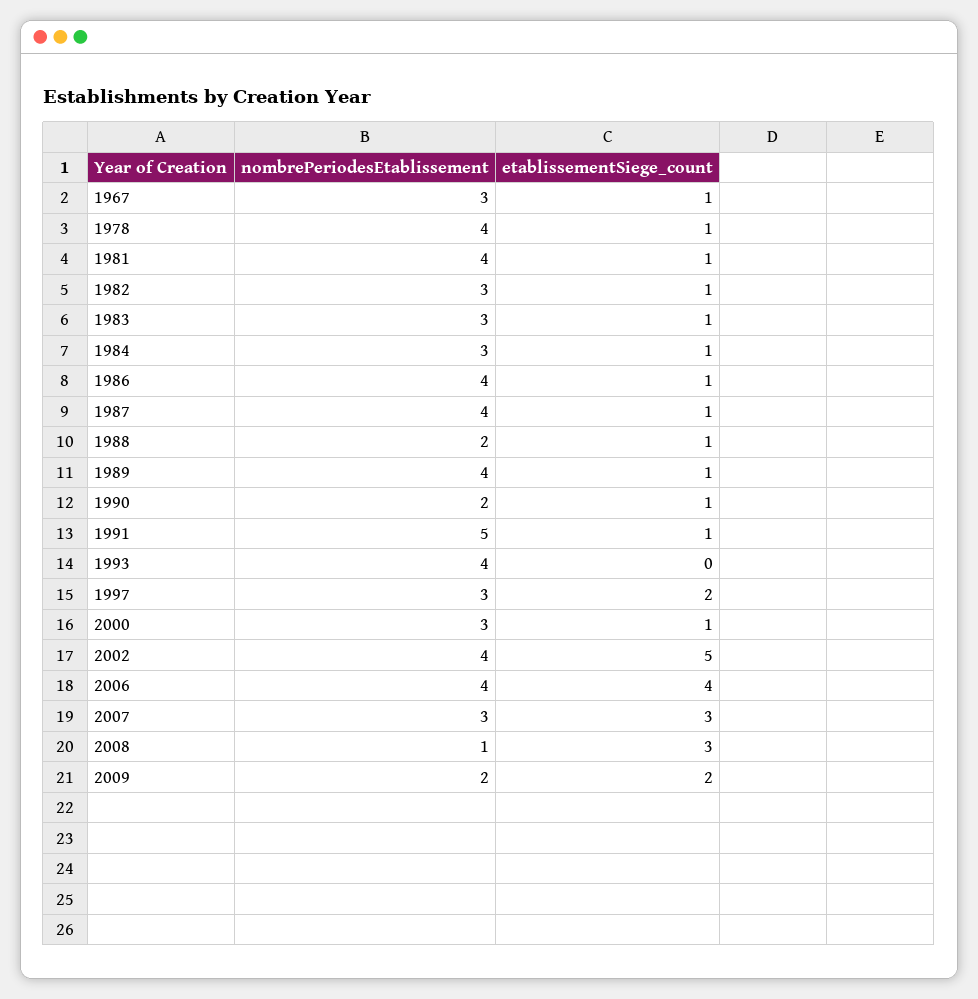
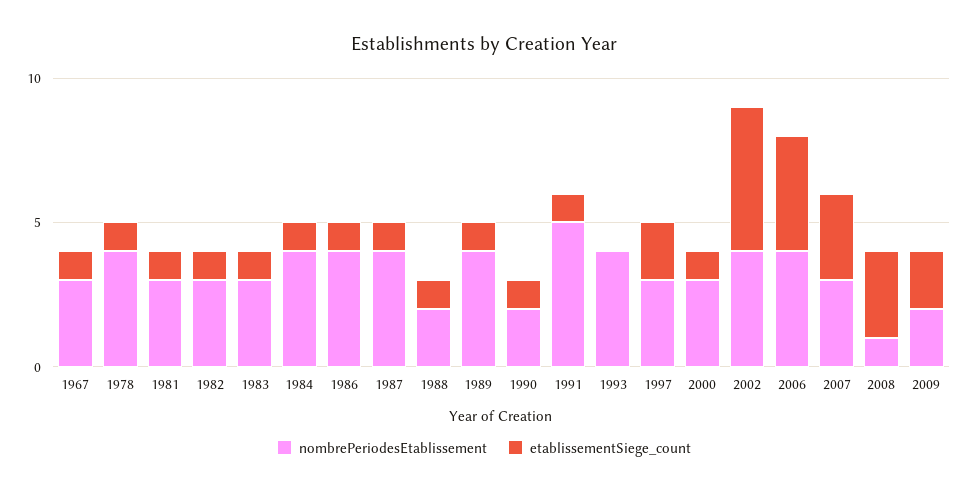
nombrePeriodesEtablissement, 1981: 4 -> 3
nombrePeriodesEtablissement, 1984: 3 -> 4

